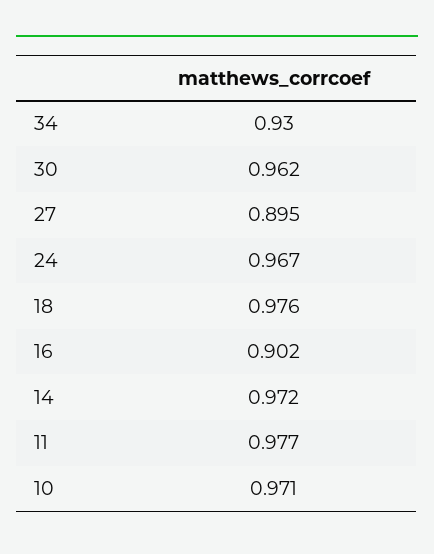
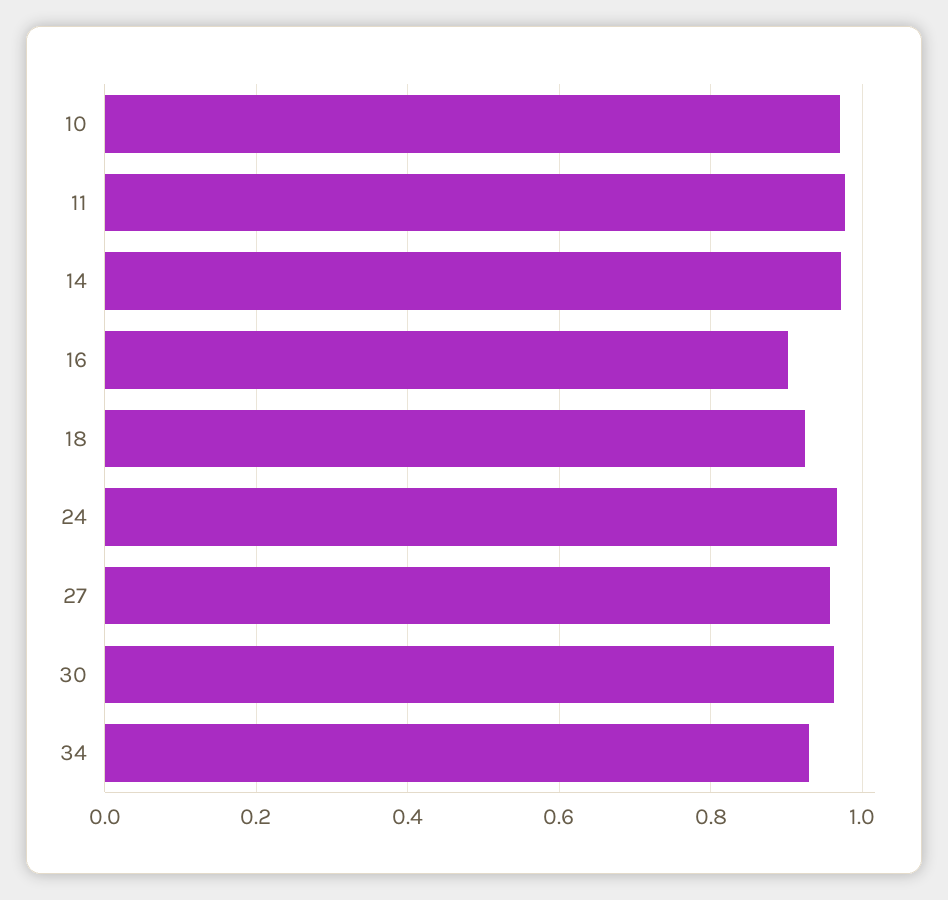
27: 0.895 -> 0.96
18: 0.976 -> 0.92

